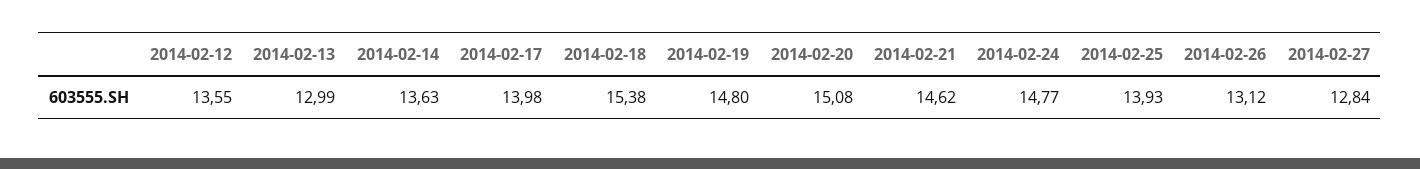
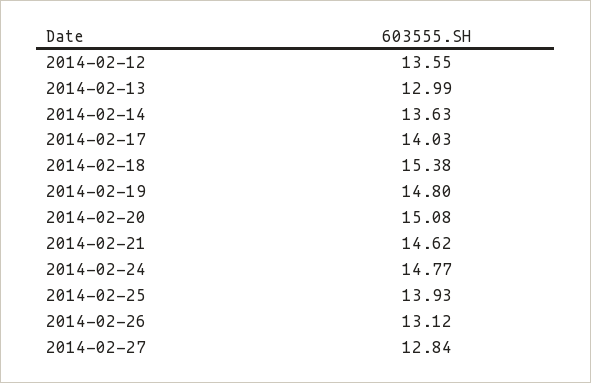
2014-02-17: 13.98 -> 14.03

